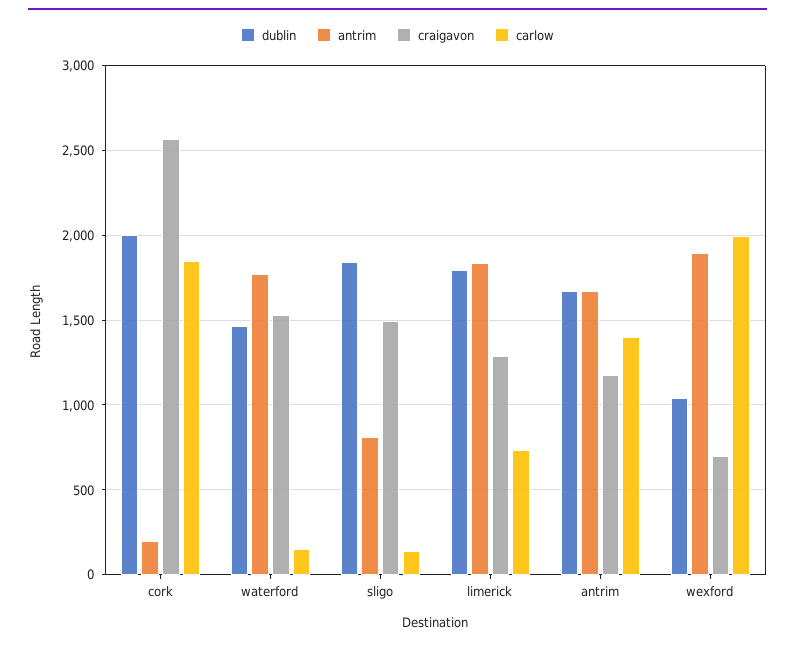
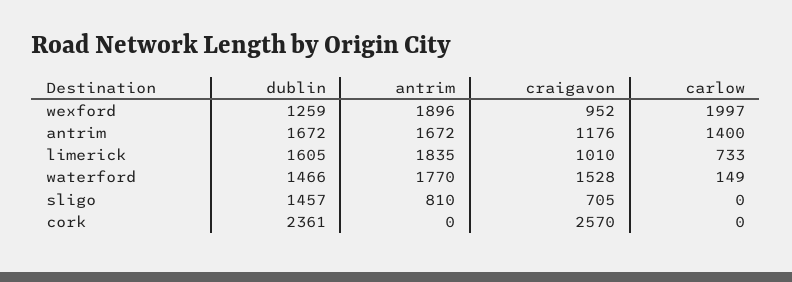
dublin, cork: 2000 -> 2361
antrim, cork: 200 -> 0
carlow, cork: 1850 -> 0
dublin, sligo: 1850 -> 1457
craigavon, sligo: 1500 -> 705
carlow, sligo: 150 -> 0
dublin, limerick: 1800 -> 1605
craigavon, limerick: 1300 -> 1010
dublin, wexford: 1050 -> 1259
craigavon, wexford: 700 -> 952

